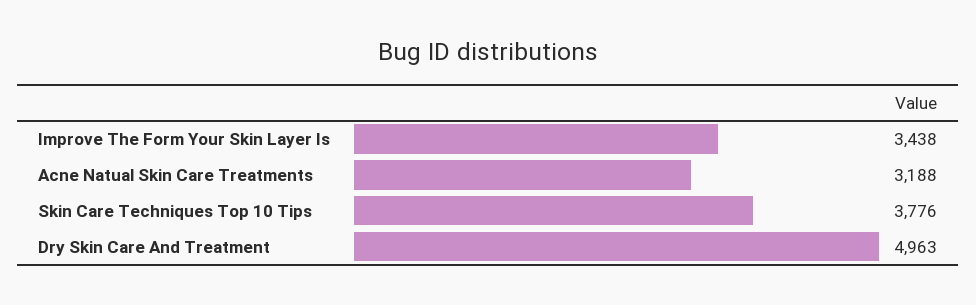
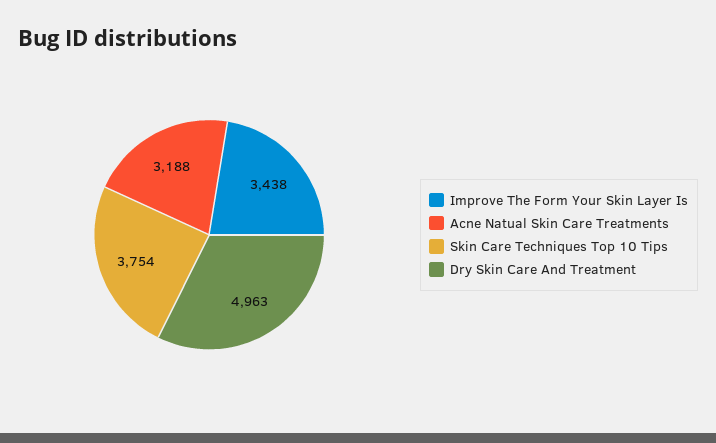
Skin Care Techniques Top 10 Tips: 3776 -> 3754

